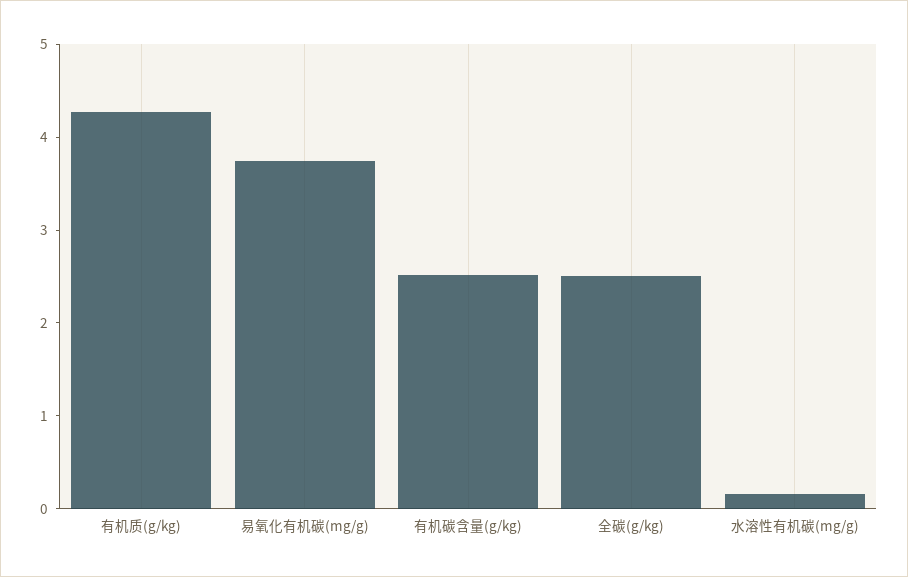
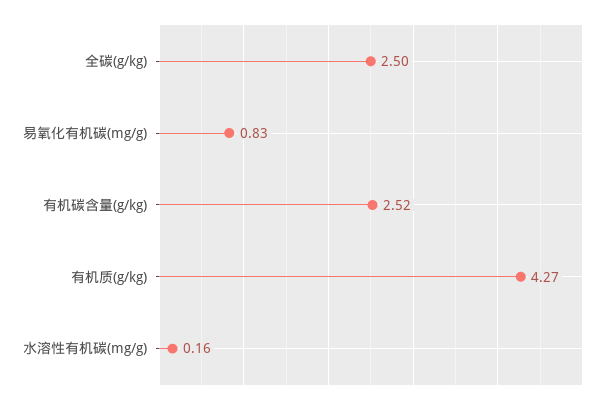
易氧化有机碳(mg/g): 3.8 -> 0.83

